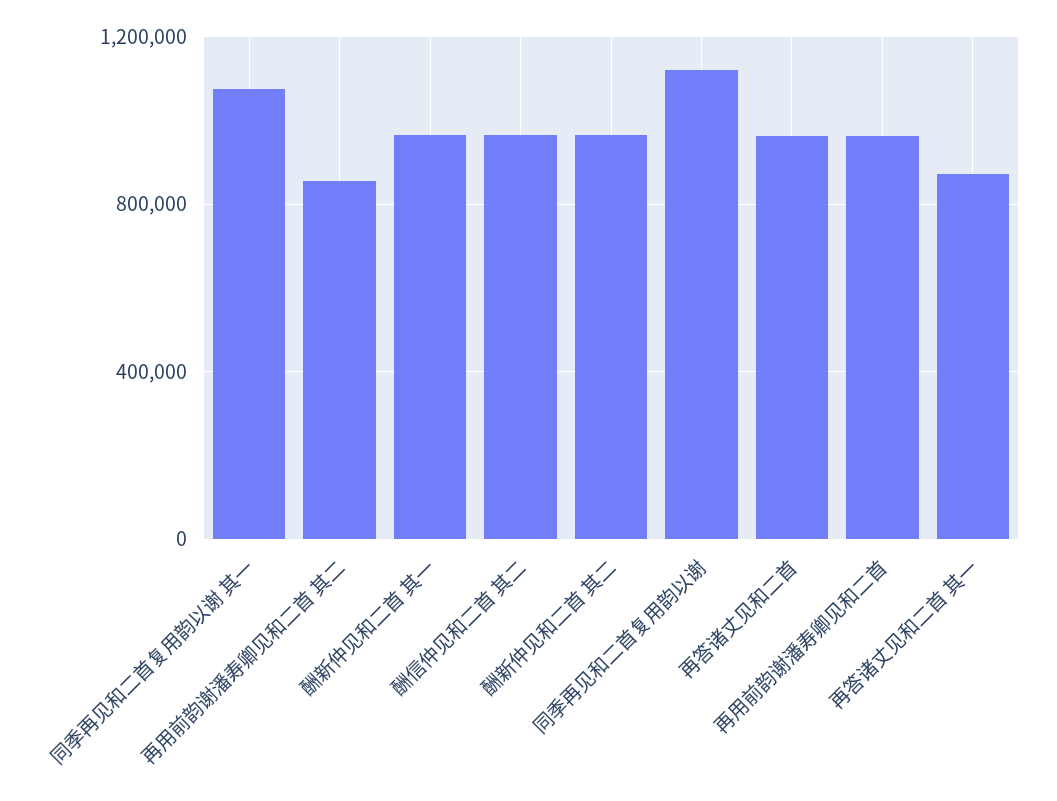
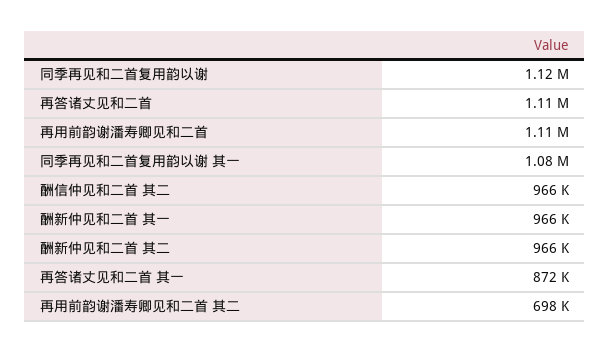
再用前韵谢潘寿卿见和二首 其二: 850000 -> 698000
再答诸丈见和二首: 950000 -> 1110000
再用前韵谢潘寿卿见和二首: 950000 -> 1110000

